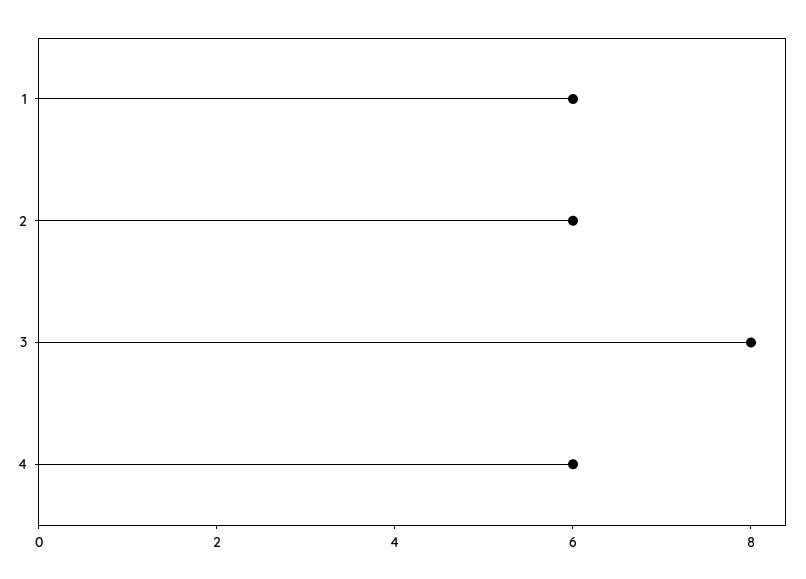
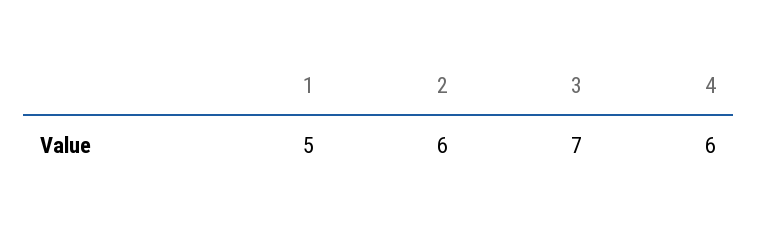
1: 6 -> 5
3: 8 -> 7

